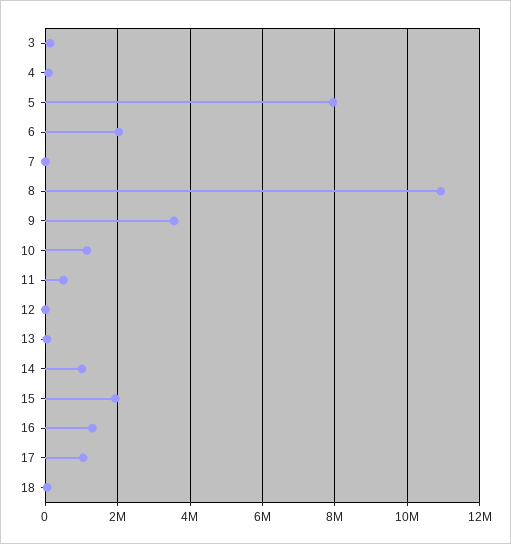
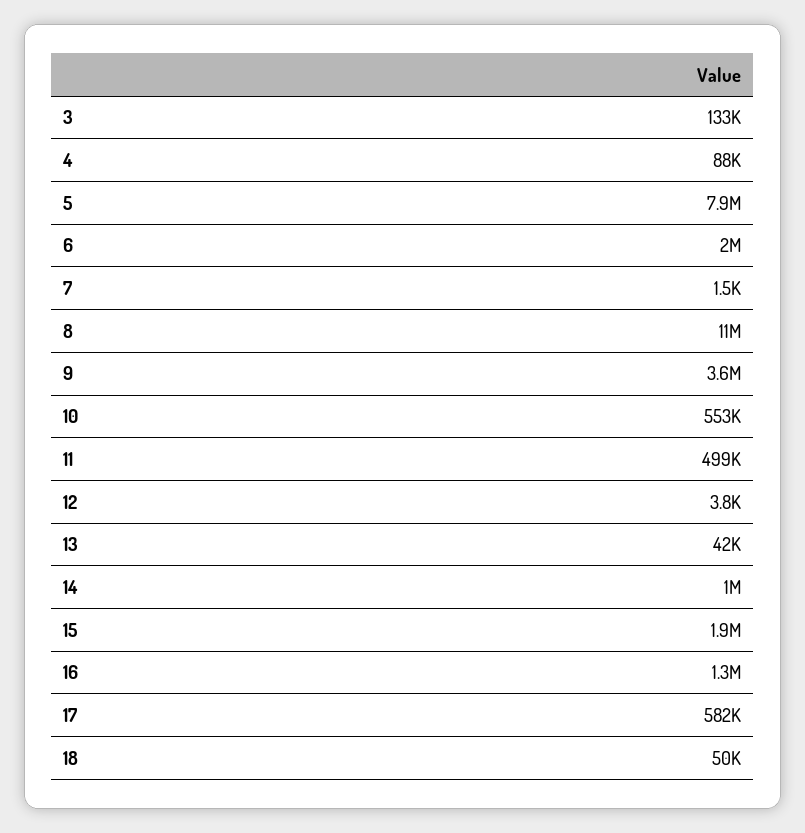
10: 1200000 -> 553000
17: 1000000 -> 582000

